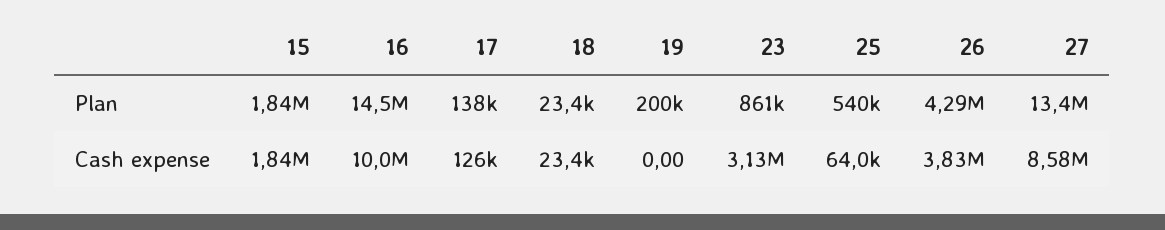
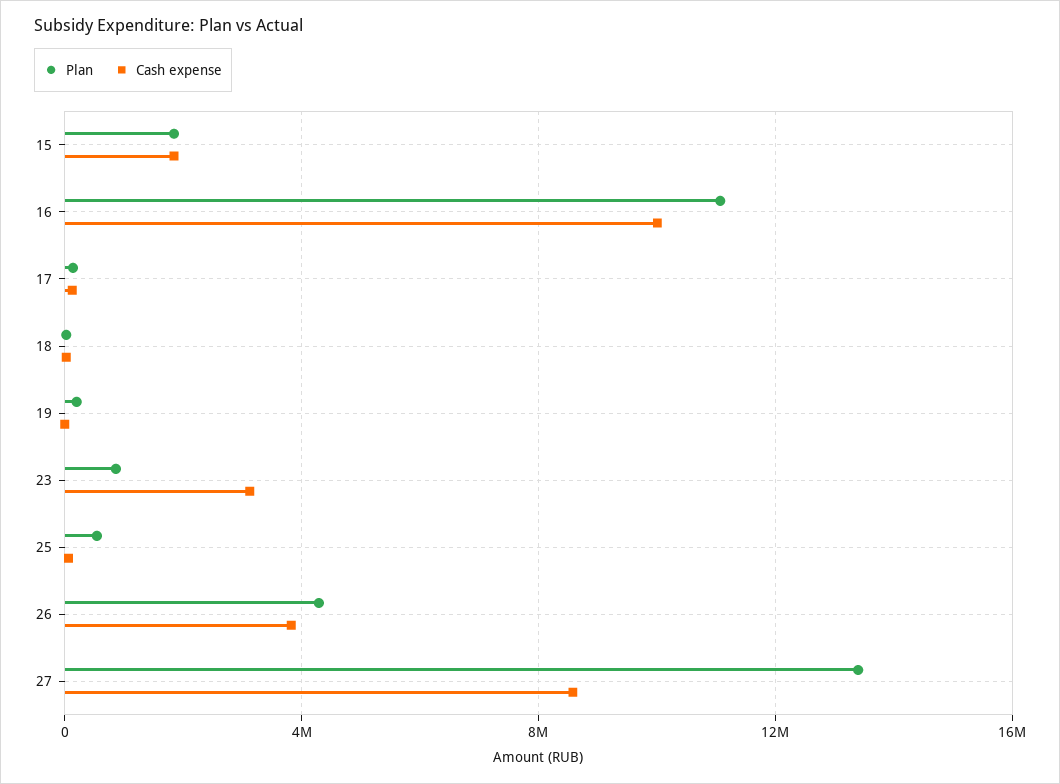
Plan, 16: 14500000 -> 11000000

